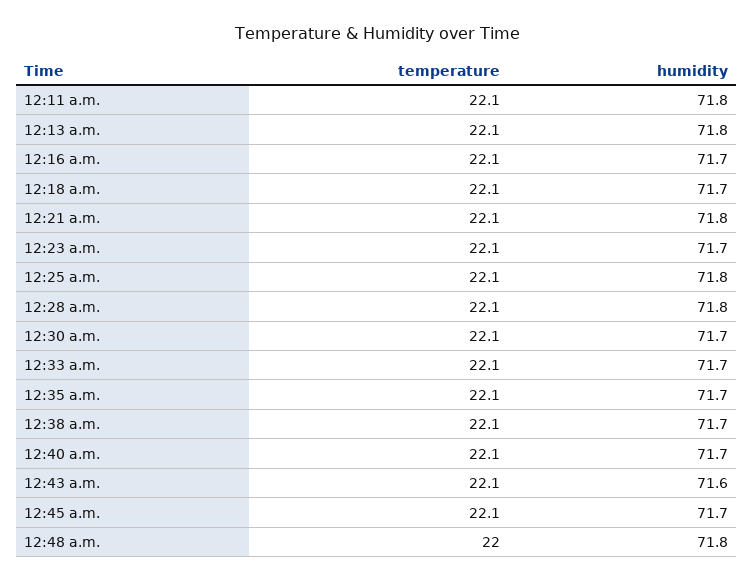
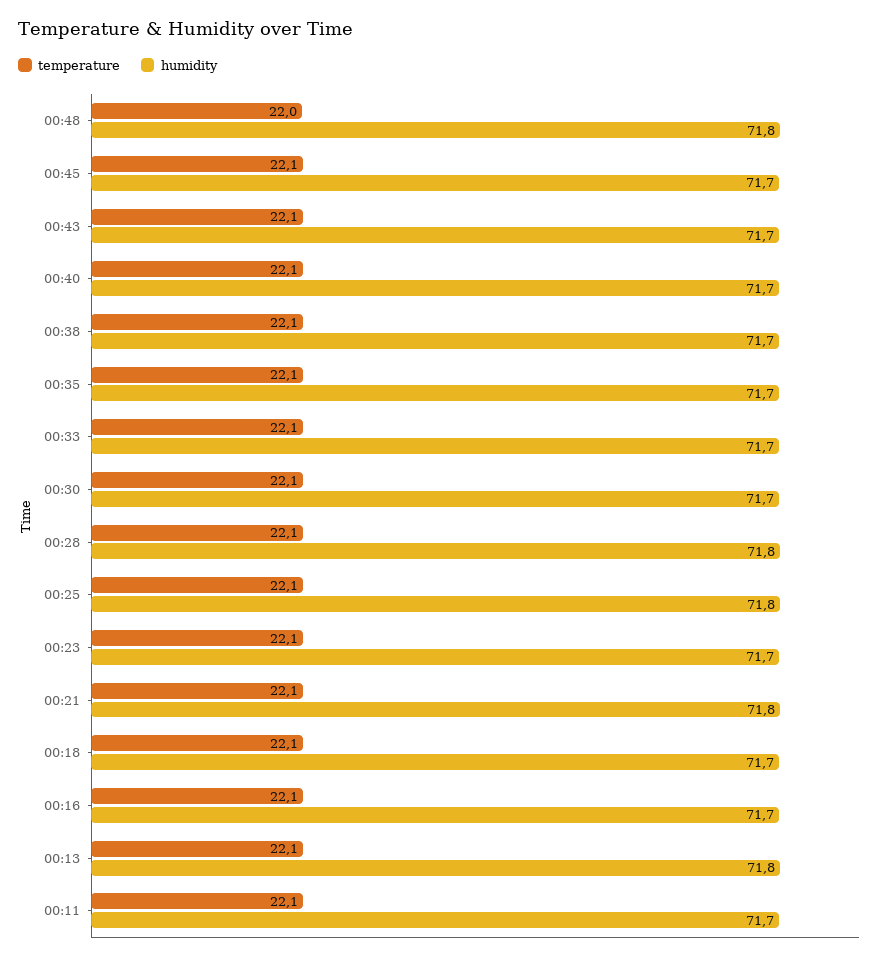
humidity, 12:11 a.m.: 71.8 -> 71.7
humidity, 12:43 a.m.: 71.6 -> 71.7

